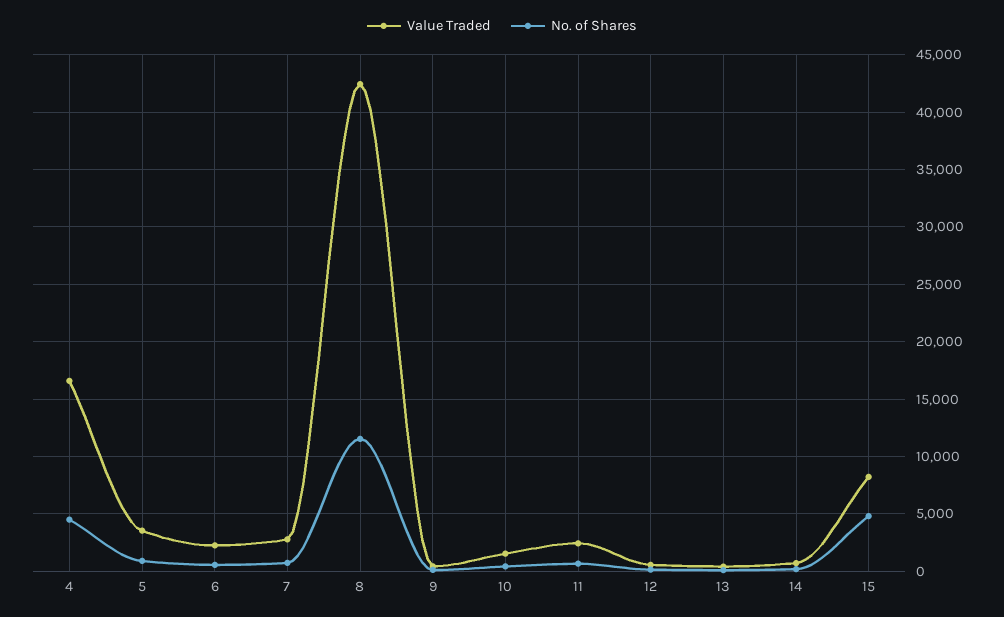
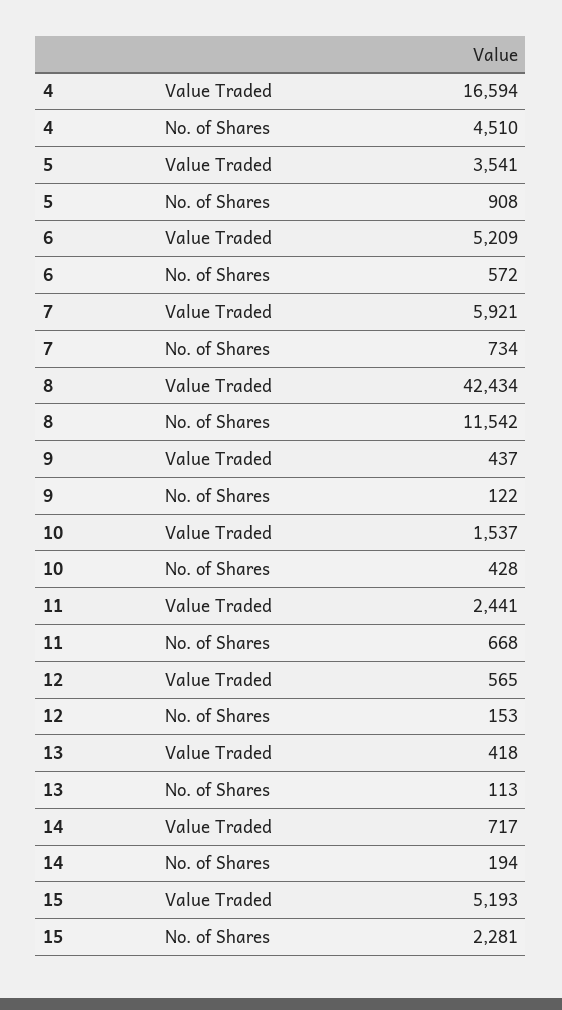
Value Traded, 6: 2000 -> 5209
Value Traded, 7: 3000 -> 5921
Value Traded, 15: 8000 -> 5193
No. of Shares, 15: 5000 -> 2281

